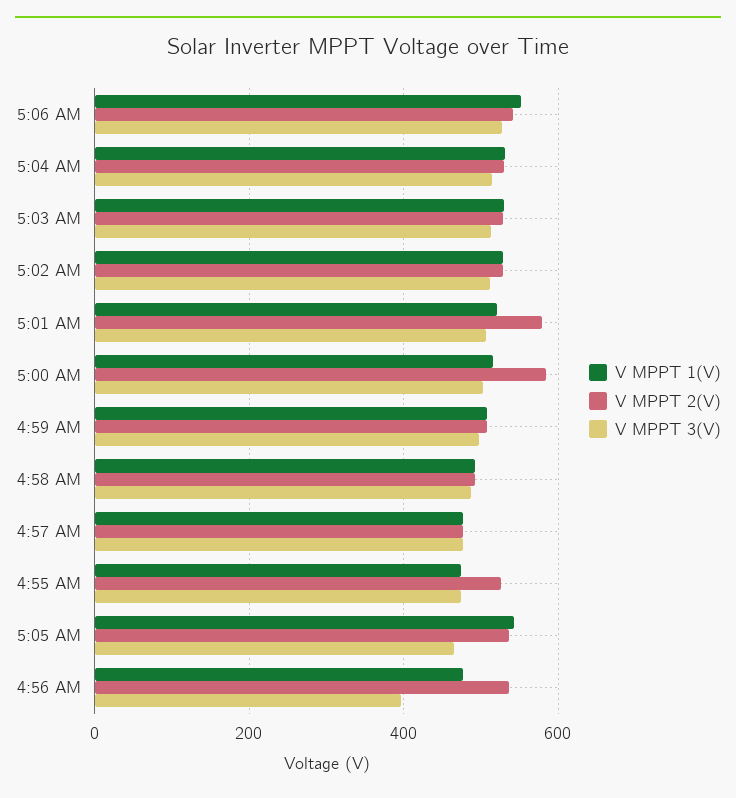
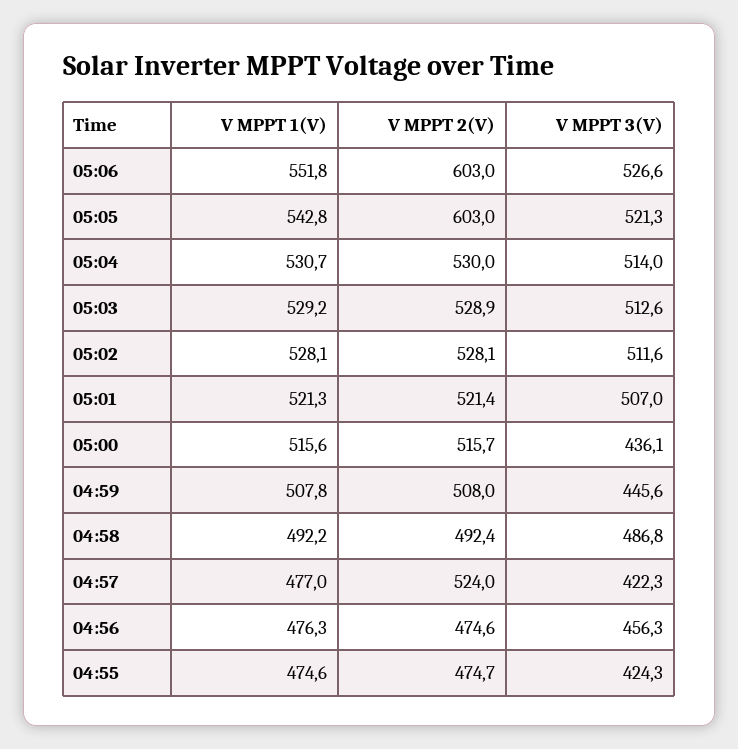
V MPPT 2(V), 5:06 AM: 540 -> 603
V MPPT 2(V), 5:01 AM: 580 -> 521.4
V MPPT 2(V), 5:00 AM: 580 -> 515.7
V MPPT 3(V), 5:00 AM: 500 -> 436.1
V MPPT 3(V), 4:59 AM: 500 -> 445.6
V MPPT 2(V), 4:57 AM: 480 -> 524
V MPPT 3(V), 4:57 AM: 480 -> 422.3
V MPPT 2(V), 4:55 AM: 520 -> 474.7
V MPPT 3(V), 4:55 AM: 480 -> 424.3
V MPPT 2(V), 5:05 AM: 540 -> 603
V MPPT 3(V), 5:05 AM: 460 -> 521.3
V MPPT 2(V), 4:56 AM: 540 -> 474.6
V MPPT 3(V), 4:56 AM: 400 -> 456.3

